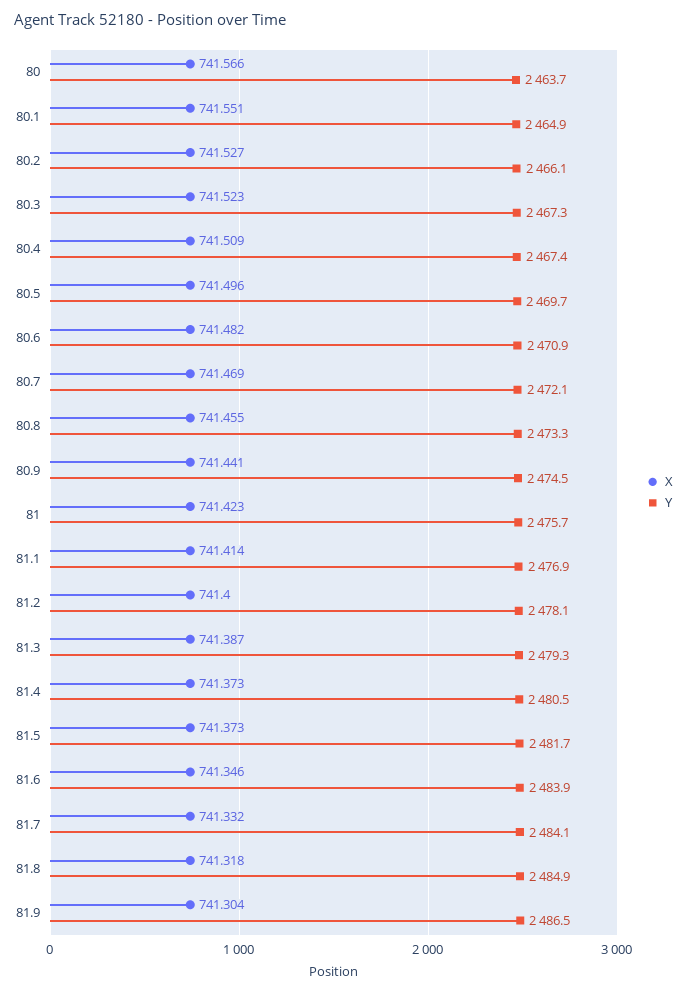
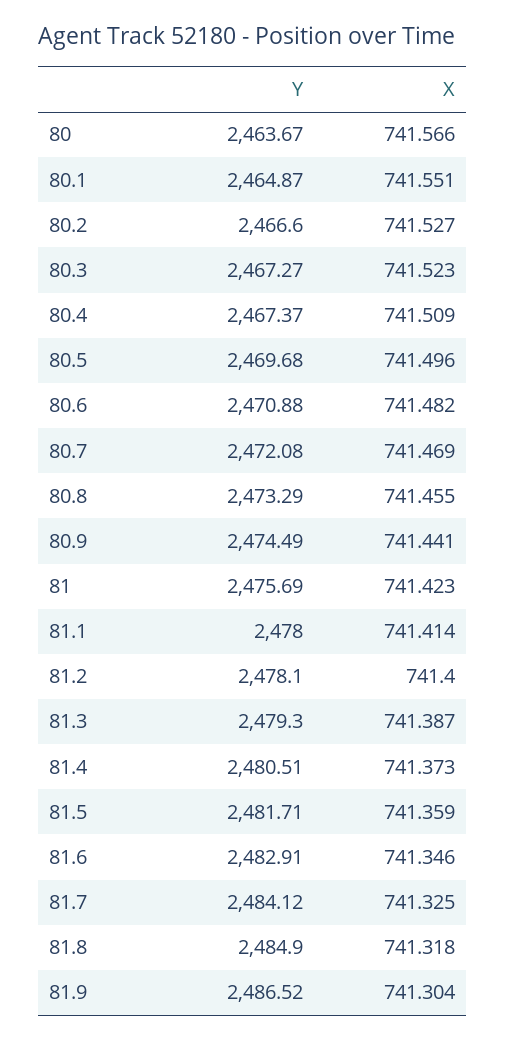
Y, 80.2: 2466.1 -> 2466.6
Y, 81.1: 2476.9 -> 2478
X, 81.5: 741.373 -> 741.359
Y, 81.6: 2483.9 -> 2482.91
X, 81.7: 741.332 -> 741.325

